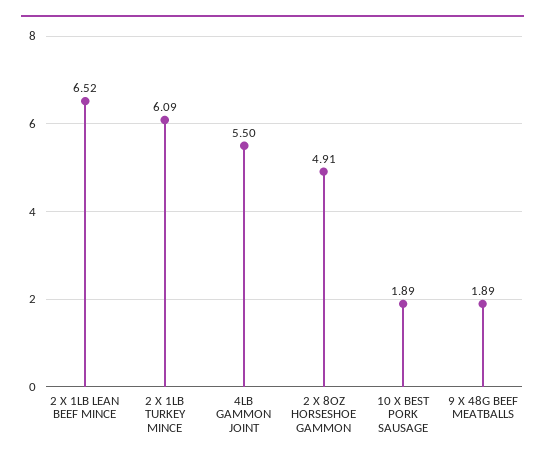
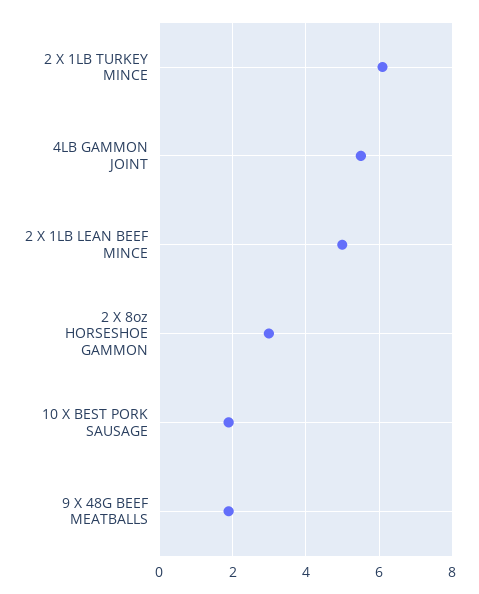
2 X 1LB LEAN BEEF MINCE: 6.52 -> 5
2 X 8OZ HORSESHOE GAMMON: 4.91 -> 3

